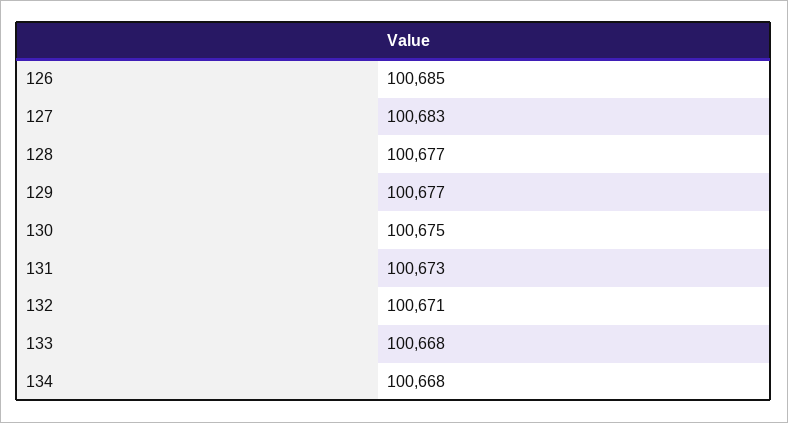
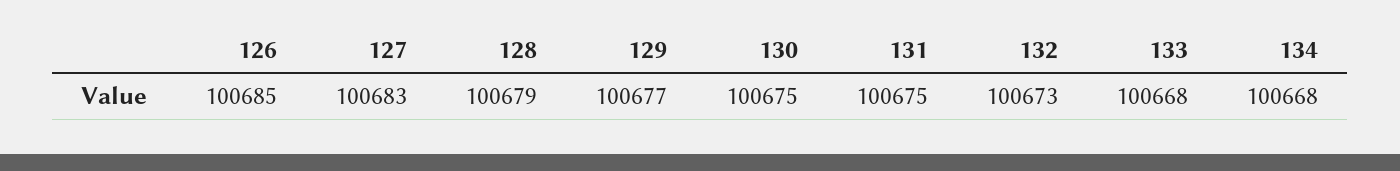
128: 100677 -> 100679
131: 100673 -> 100675
132: 100671 -> 100673

